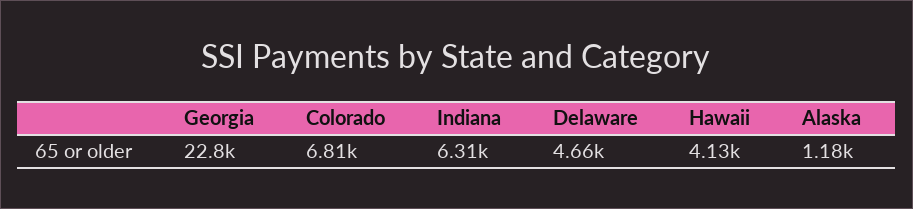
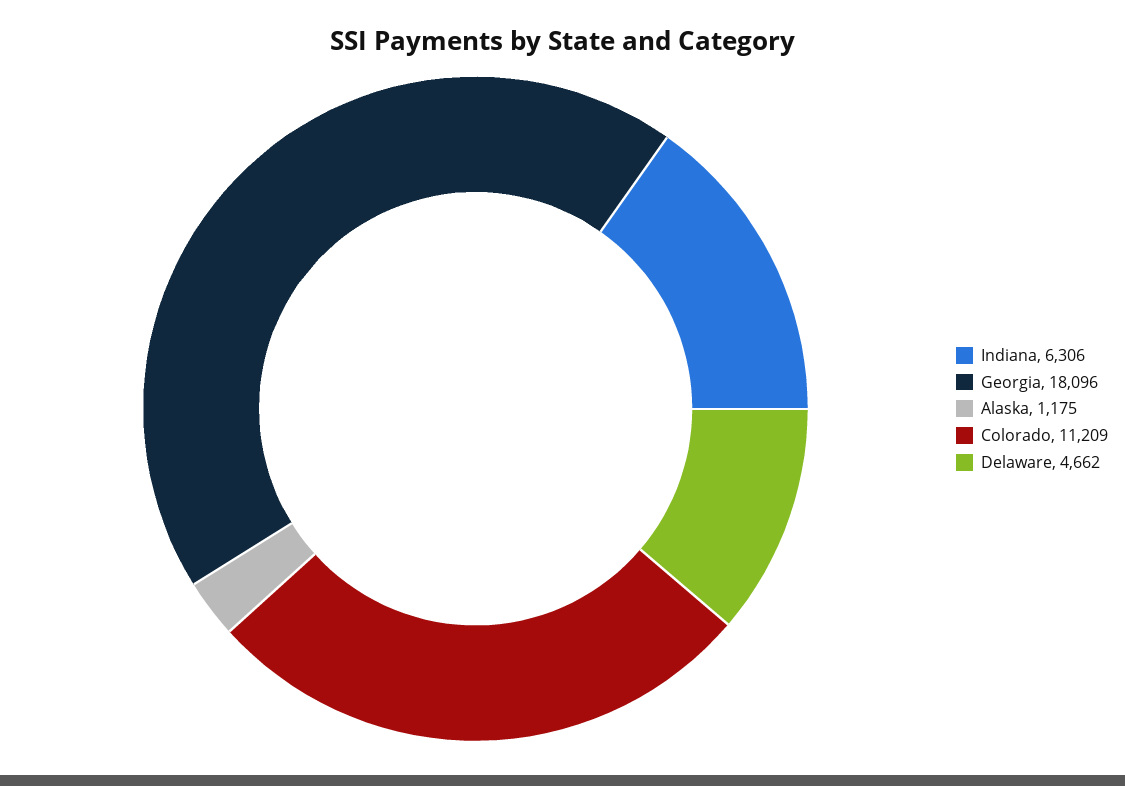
Georgia: 22800 -> 18096
Colorado: 6810 -> 11209
Hawaii: 4130 -> none

